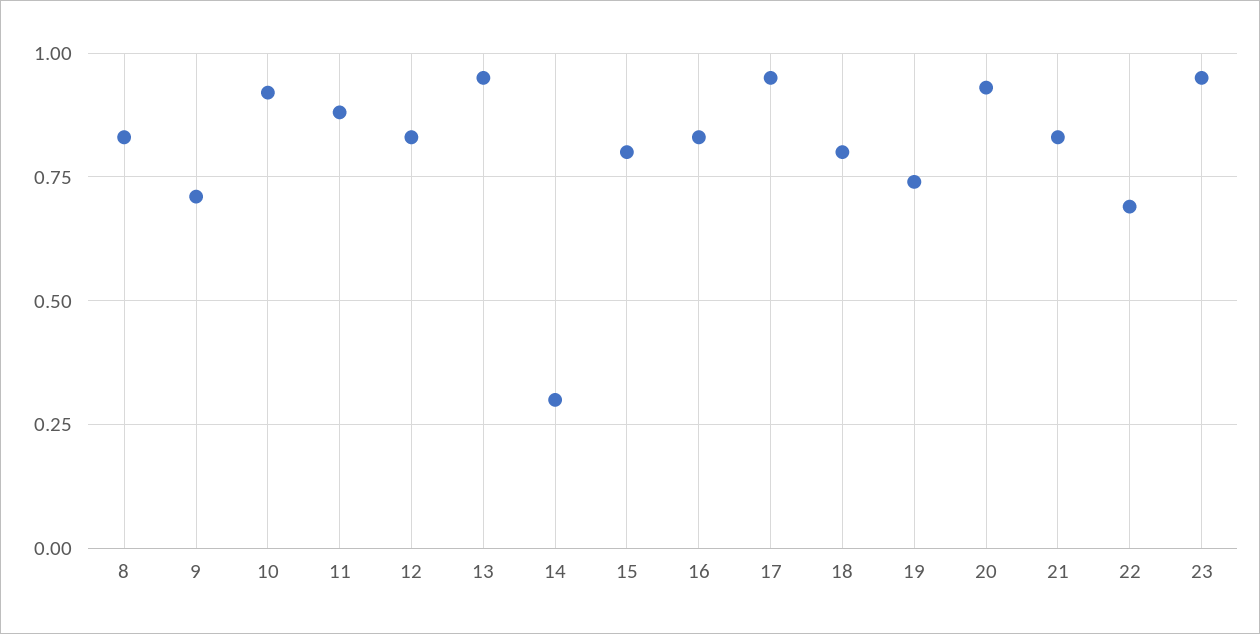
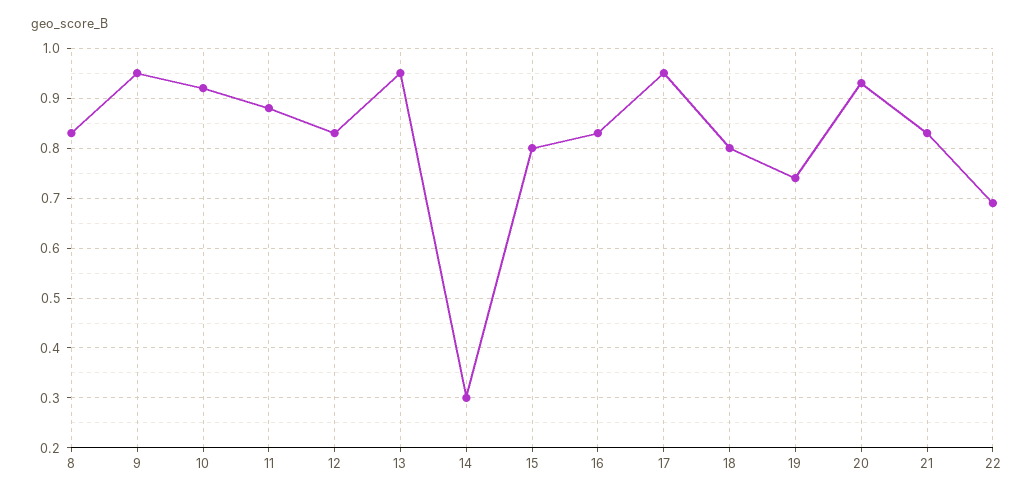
9: 0.7 -> 0.95
23: 0.95 -> none

